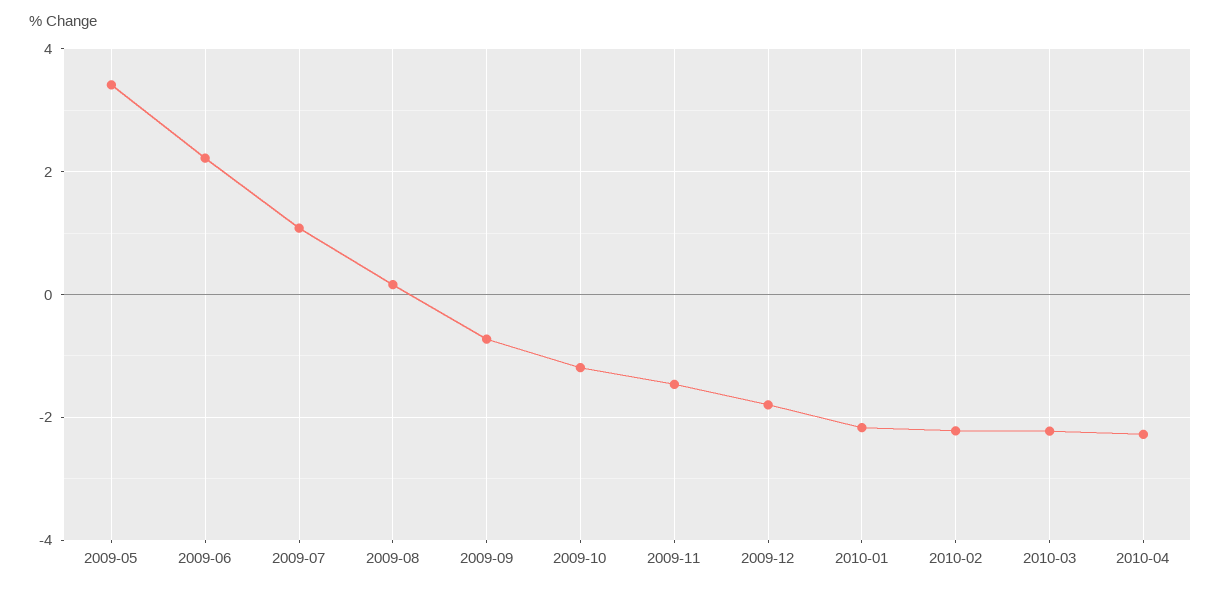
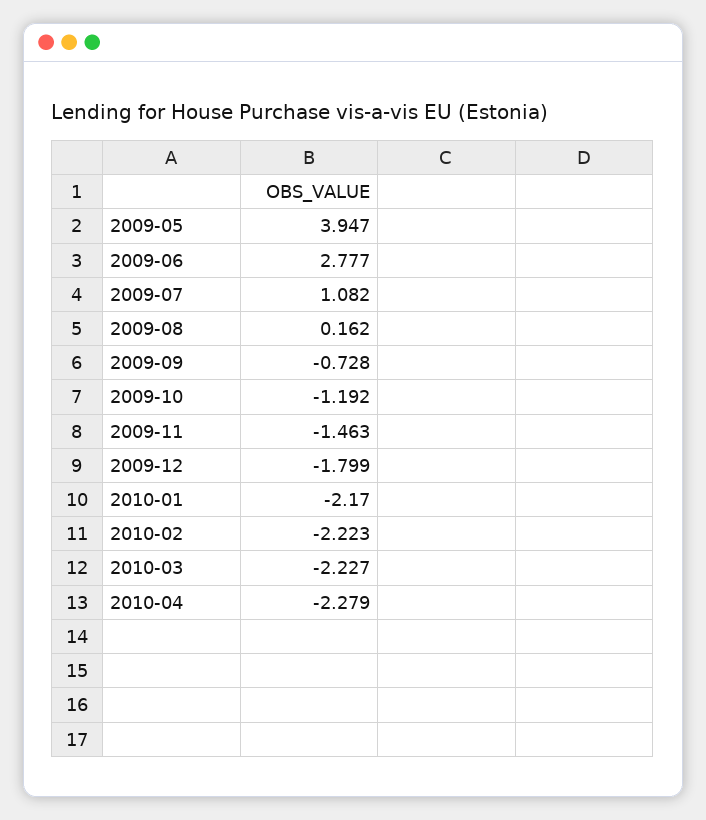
2009-05: 3.4 -> 3.947
2009-06: 2.2 -> 2.777

